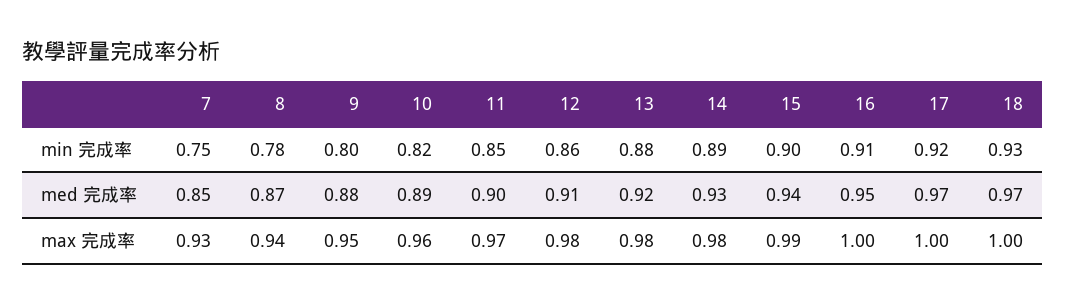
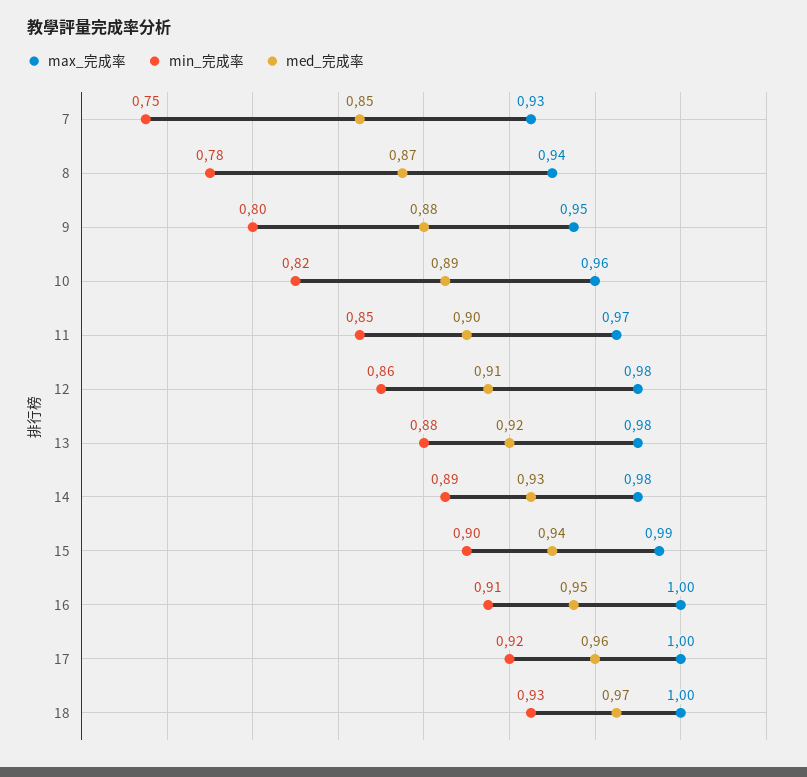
med 完成率, 17: 0.97 -> 0.96

